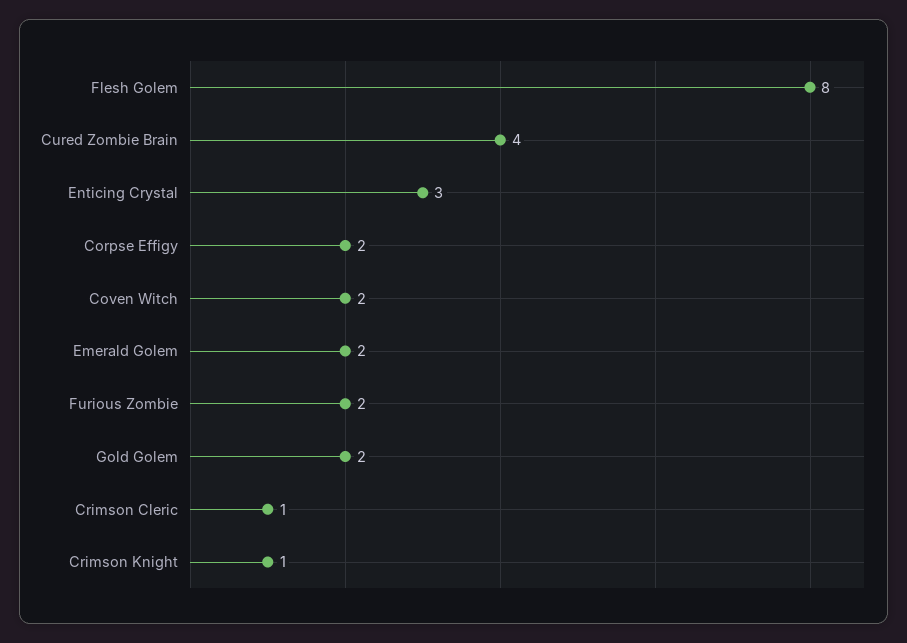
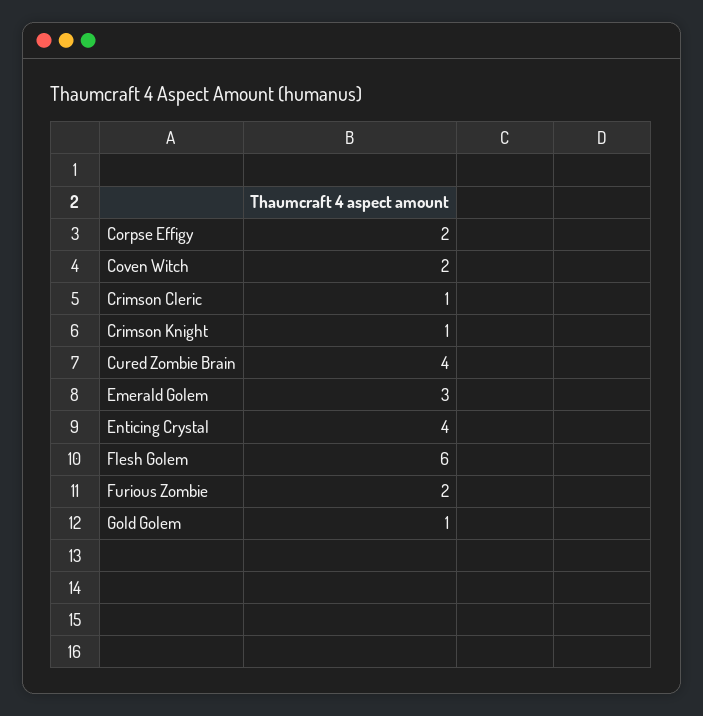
Flesh Golem: 8 -> 6
Enticing Crystal: 3 -> 4
Emerald Golem: 2 -> 3
Gold Golem: 2 -> 1

